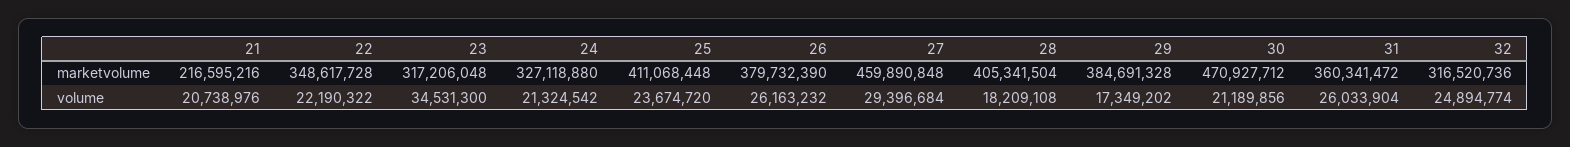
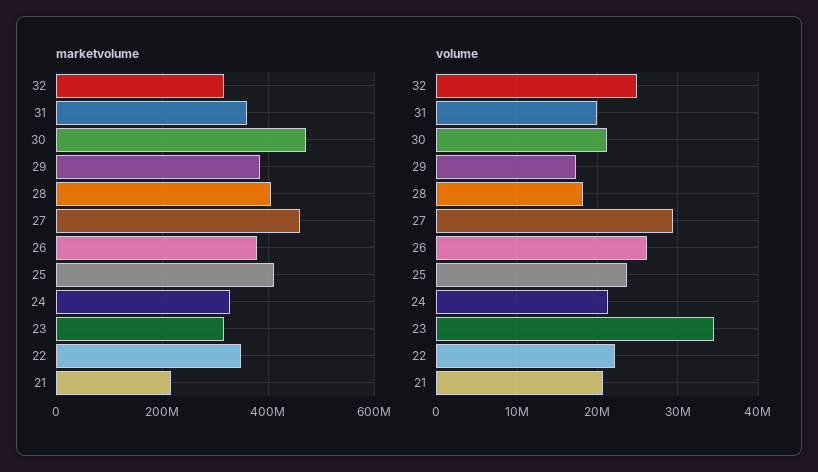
volume, 31: 26033904 -> 20000000

